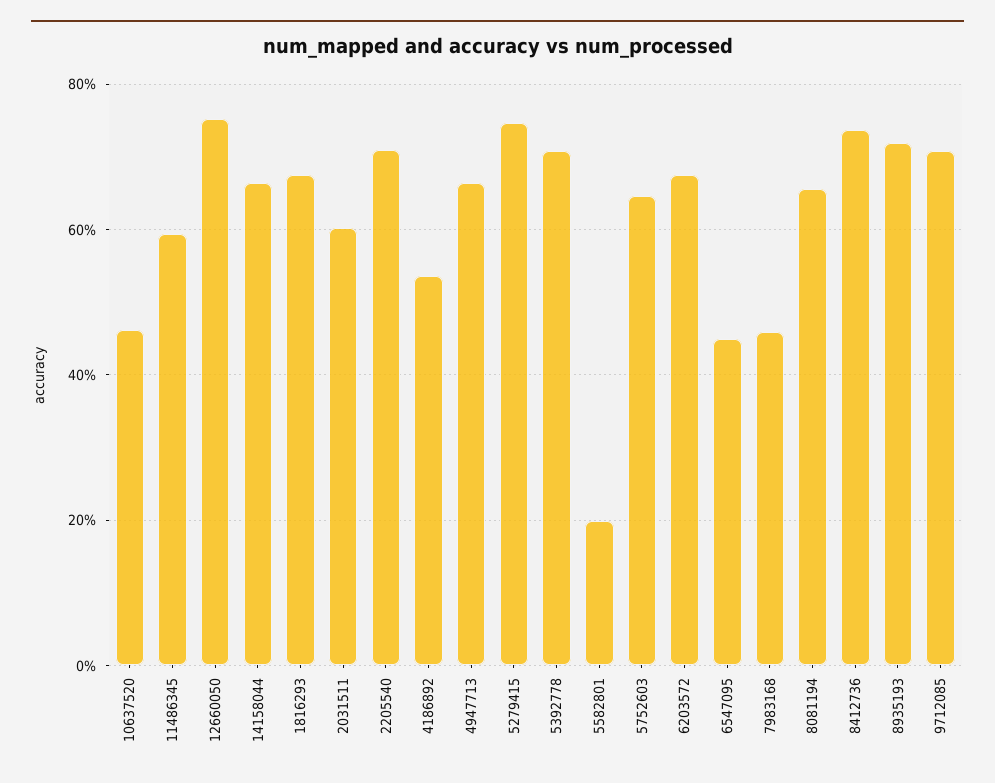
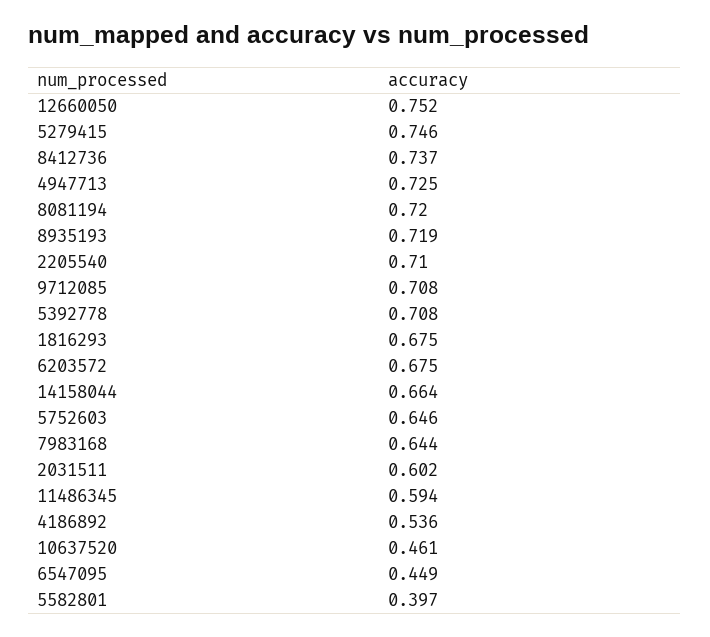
4947713: 0.66 -> 0.725
5582801: 0.2 -> 0.397
7983168: 0.46 -> 0.644
8081194: 0.66 -> 0.72

